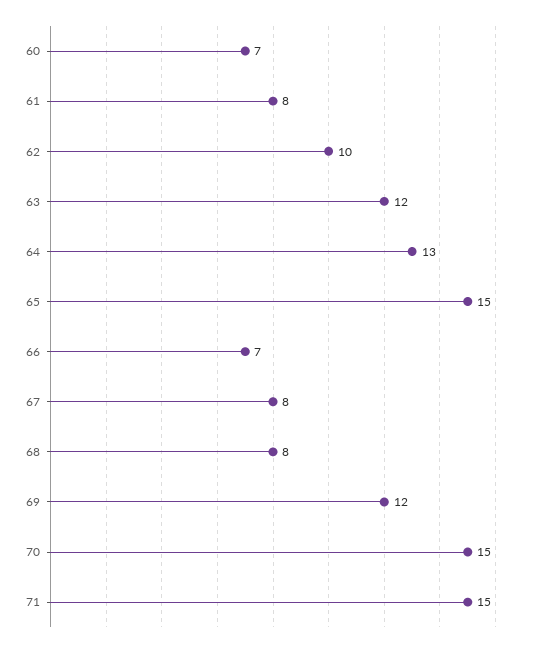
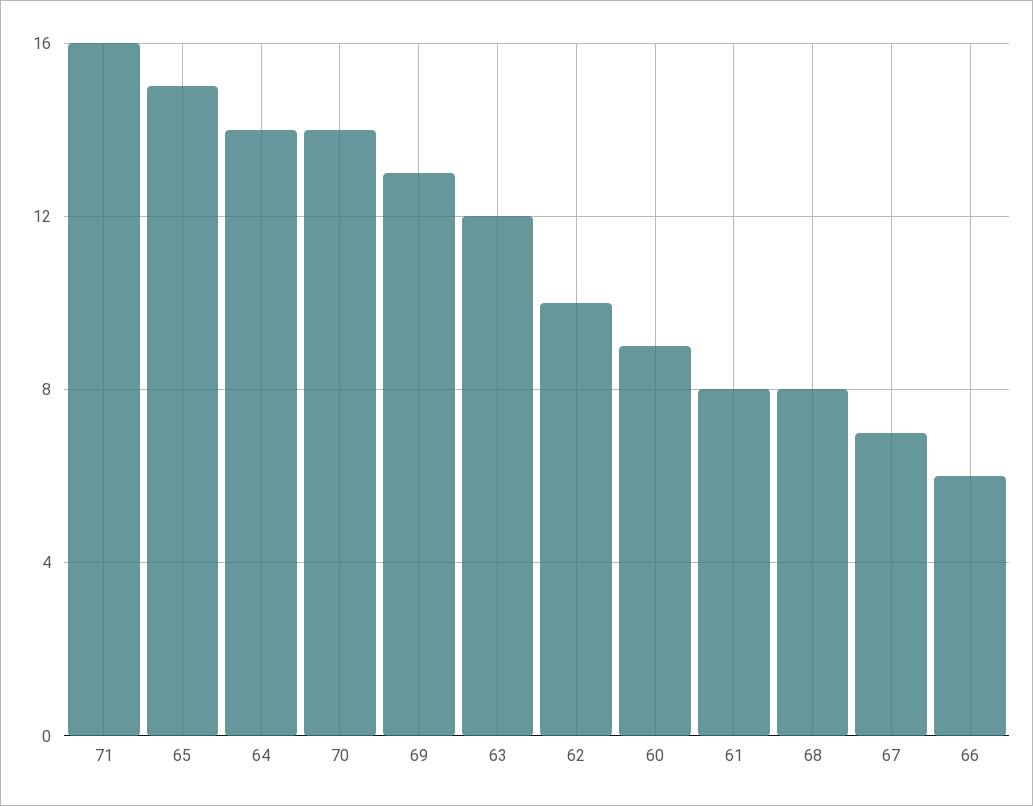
60: 7 -> 9
64: 13 -> 14
66: 7 -> 6
67: 8 -> 7
69: 12 -> 13
70: 15 -> 14
71: 15 -> 16

